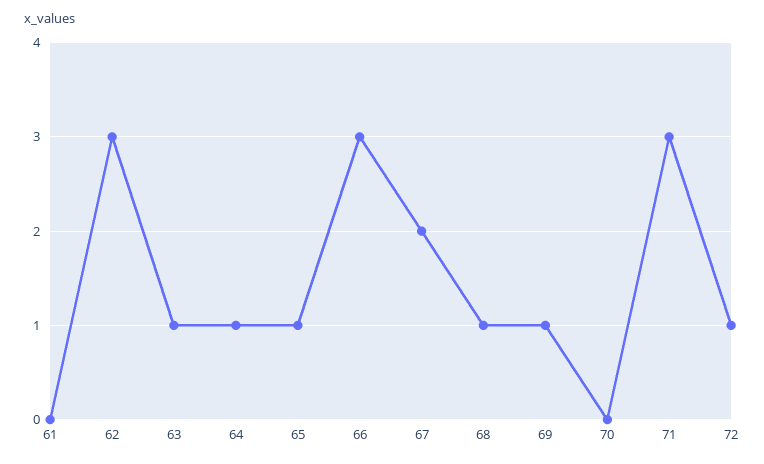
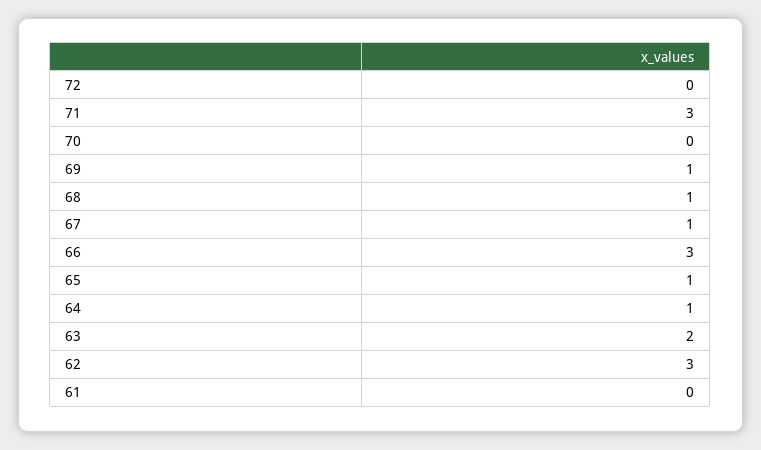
63: 1 -> 2
67: 2 -> 1
72: 1 -> 0

